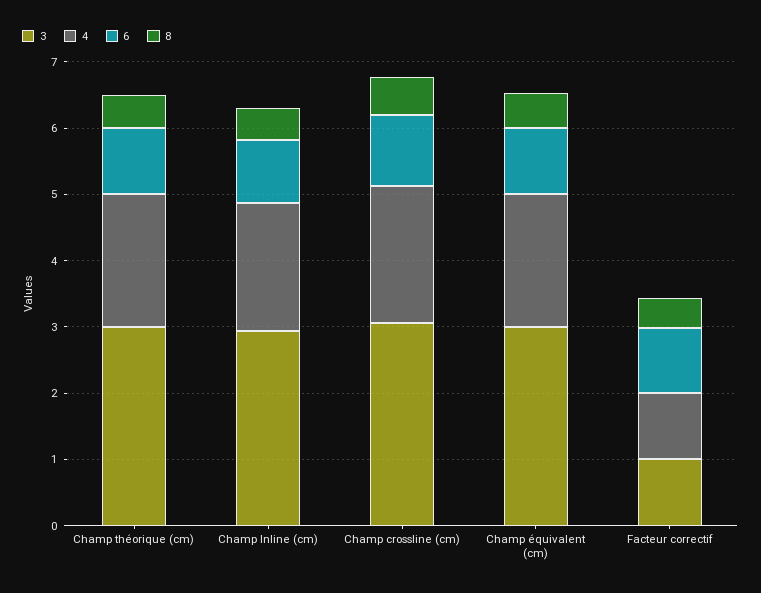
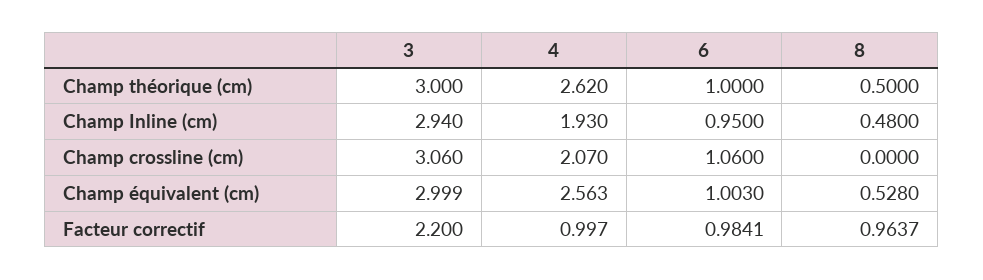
4, Champ théorique (cm): 2 -> 2.62
8, Champ crossline (cm): 0.6 -> 0
4, Champ équivalent (cm): 2 -> 2.563
3, Facteur correctif: 1 -> 2.2
8, Facteur correctif: 0.4 -> 0.9637

